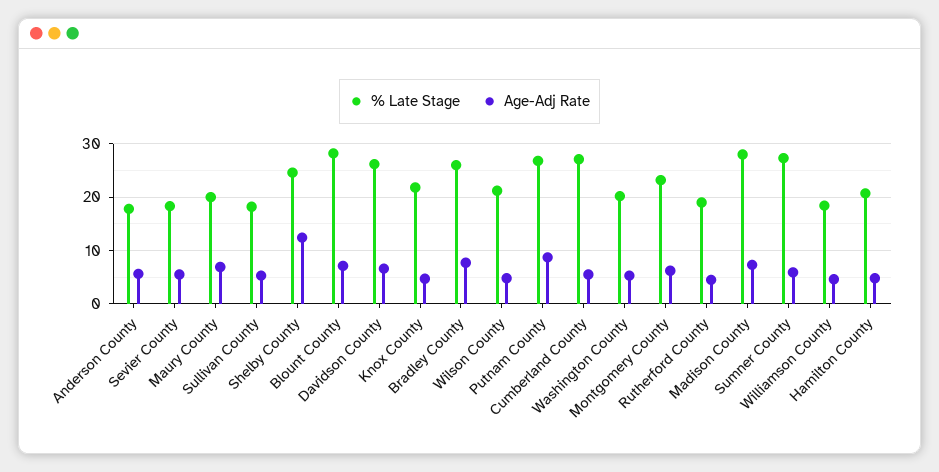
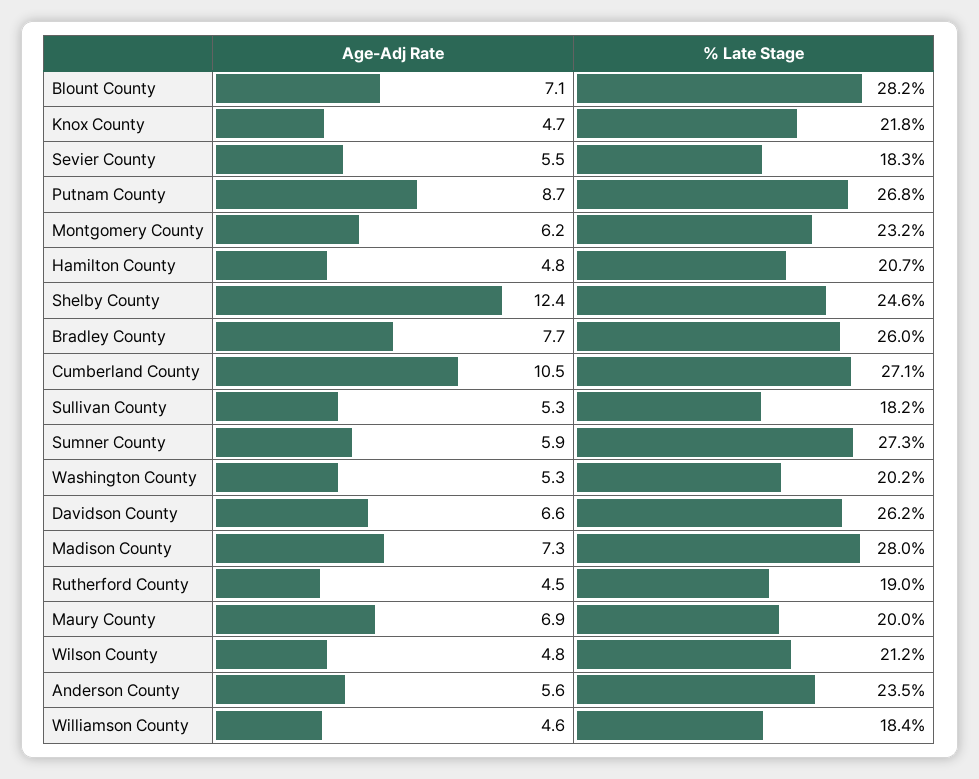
% Late Stage, Anderson County: 18 -> 23.5
Age-Adj Rate, Cumberland County: 6 -> 10.5

